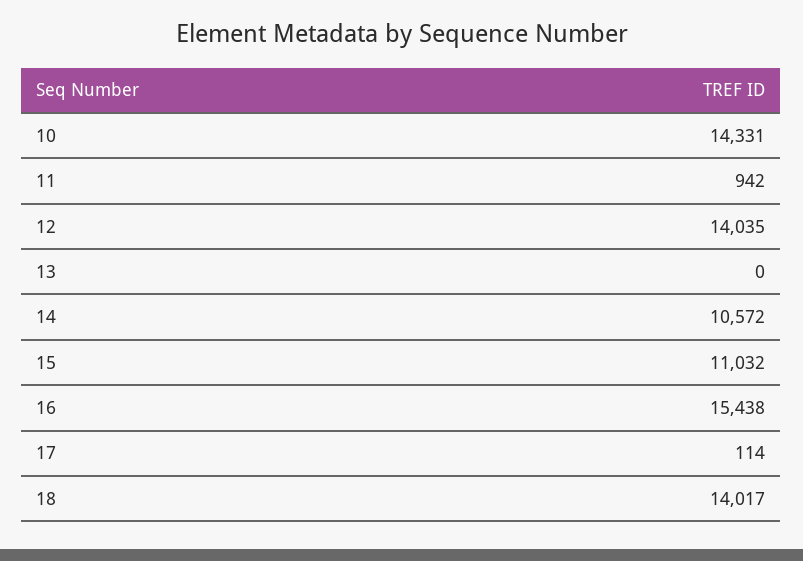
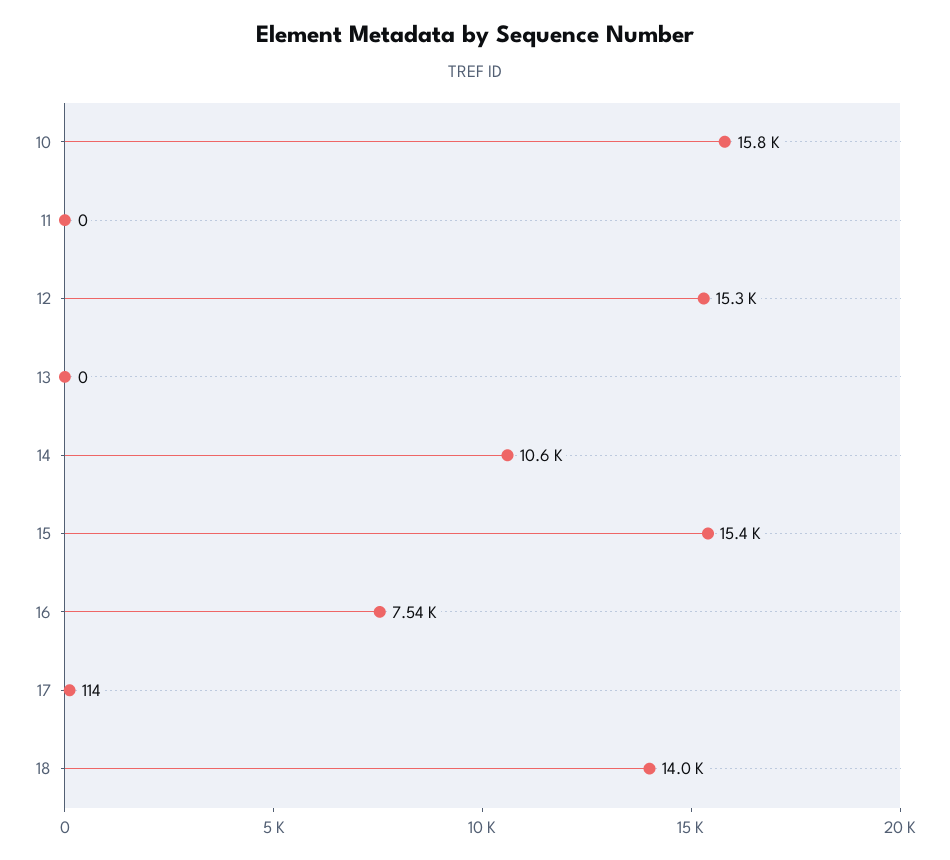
10: 14331 -> 15800
11: 942 -> 0
12: 14035 -> 15300
15: 11032 -> 15400
16: 15438 -> 7540

